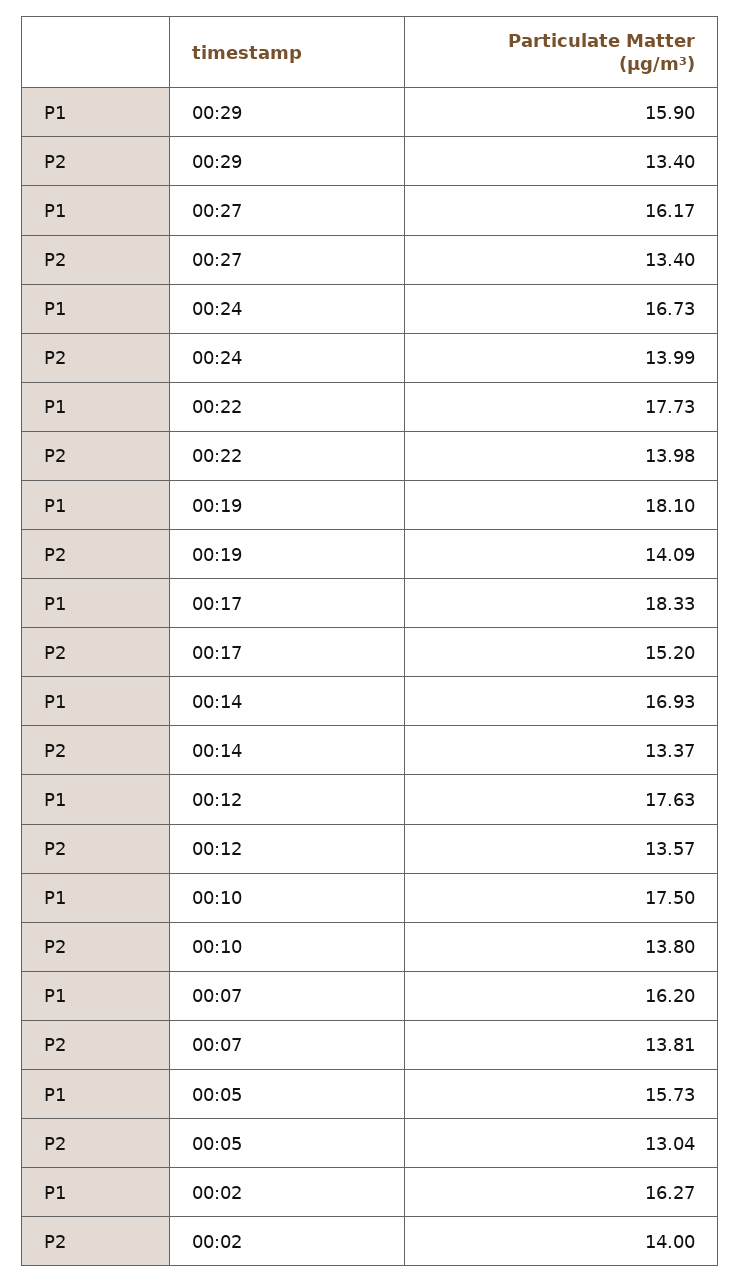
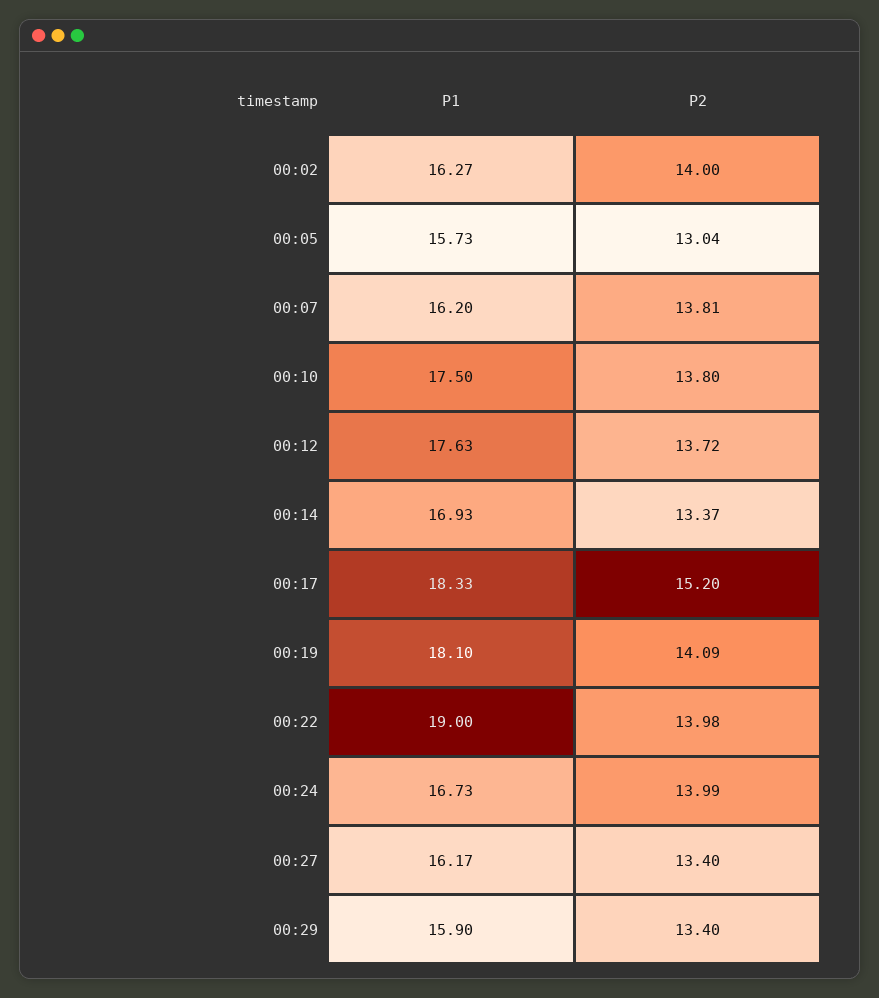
P1, 00:22: 17.73 -> 19
P2, 00:12: 13.57 -> 13.72

